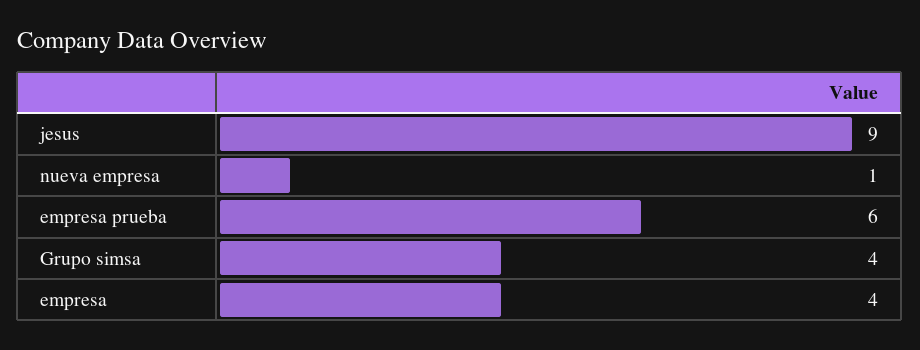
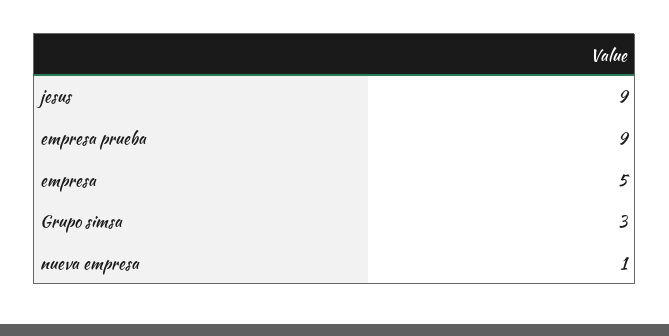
empresa prueba: 6 -> 9
Grupo simsa: 4 -> 3
empresa: 4 -> 5

